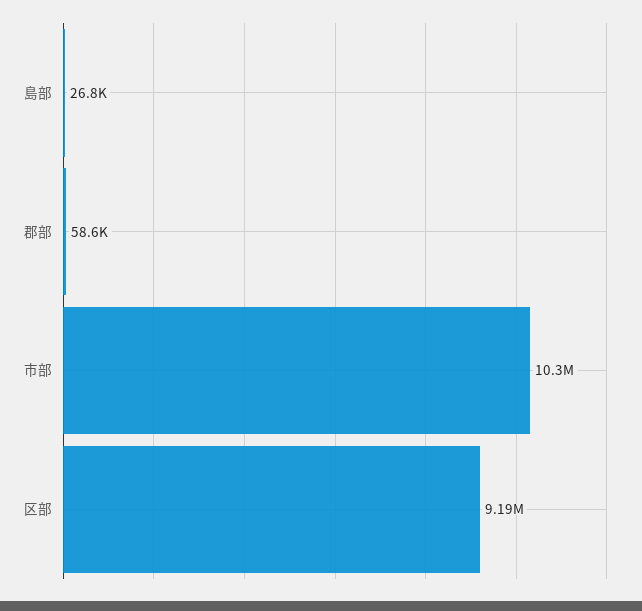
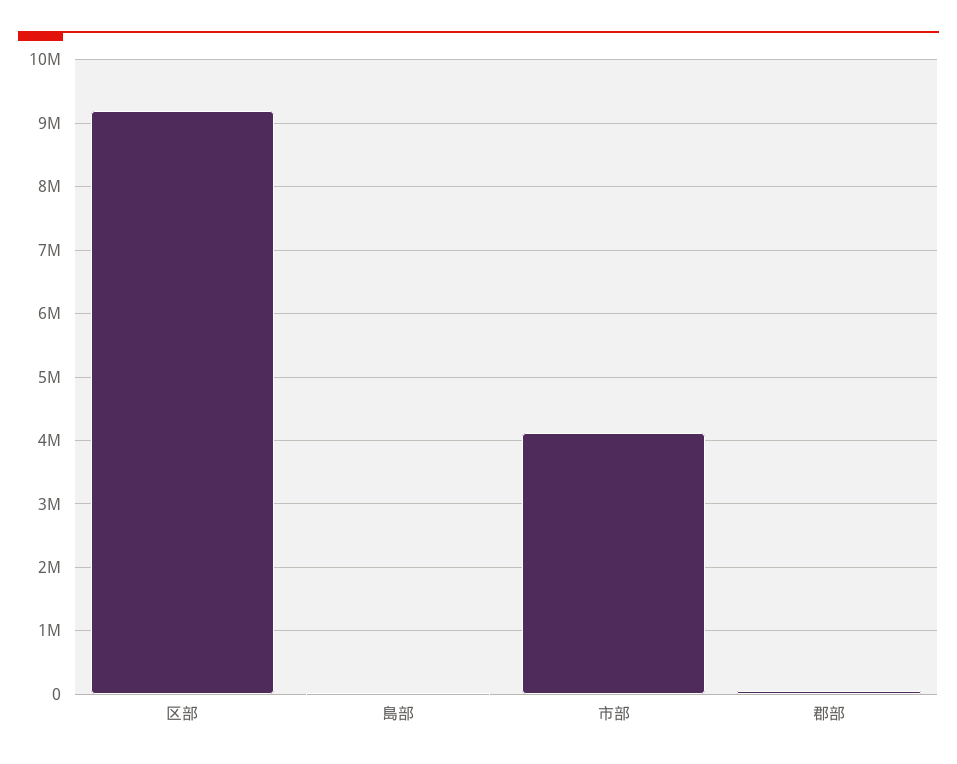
市部: 10300000 -> 4100000

